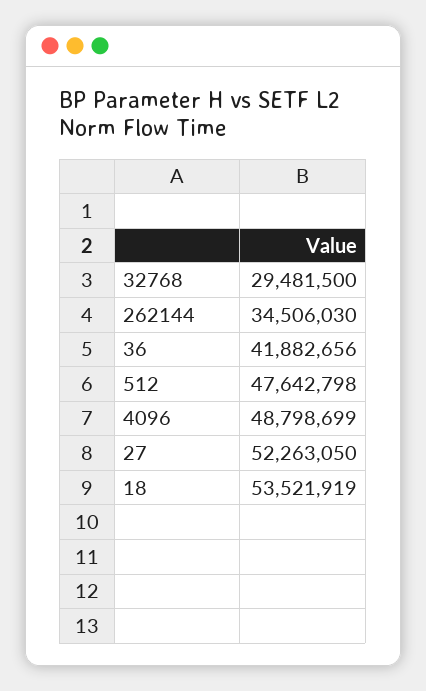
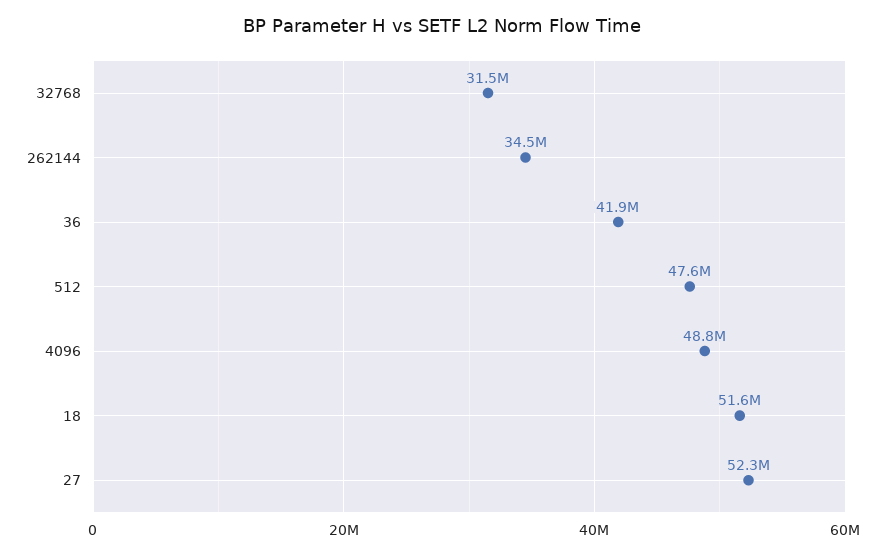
32768: 29481500 -> 31500000
18: 53521919 -> 51600000

